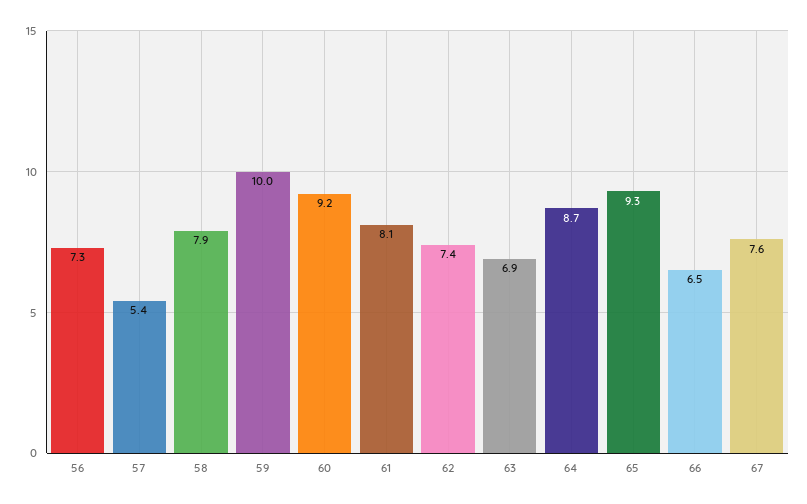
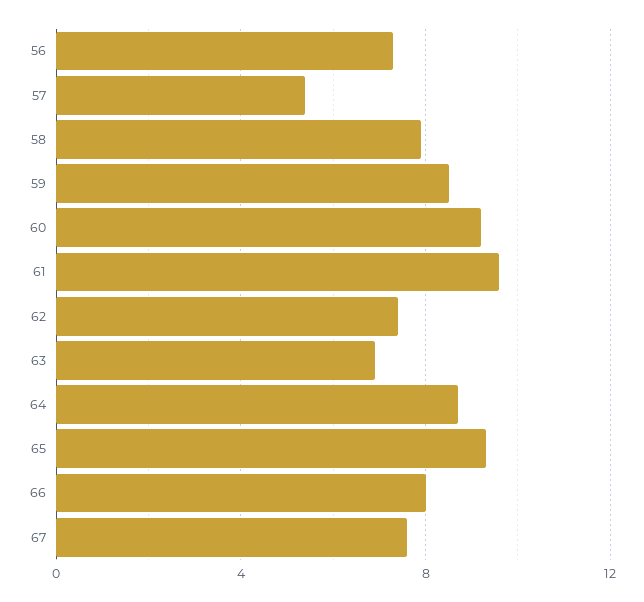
59: 10 -> 8.5
61: 8.1 -> 9.5
66: 6.5 -> 8

